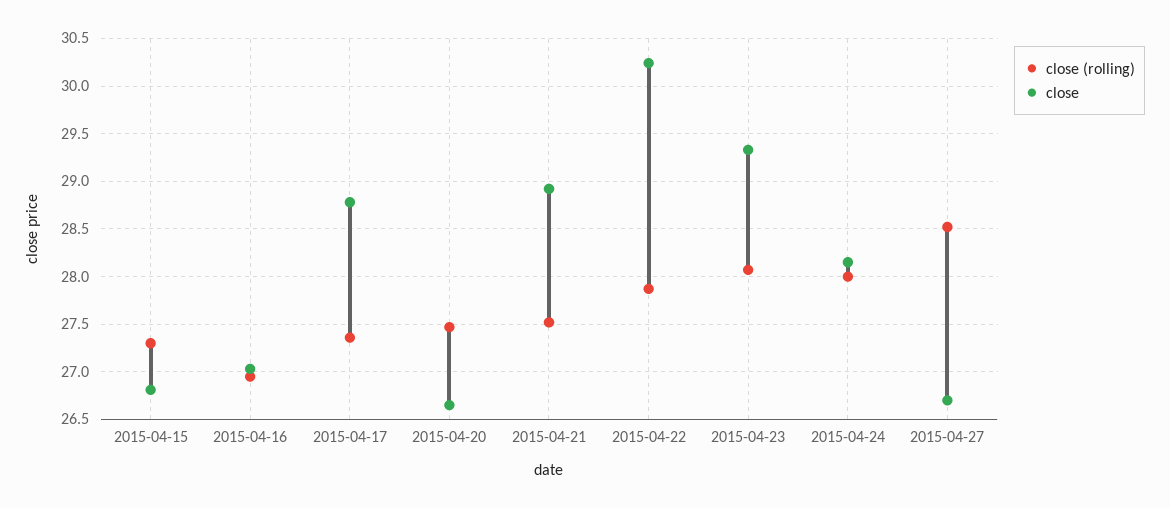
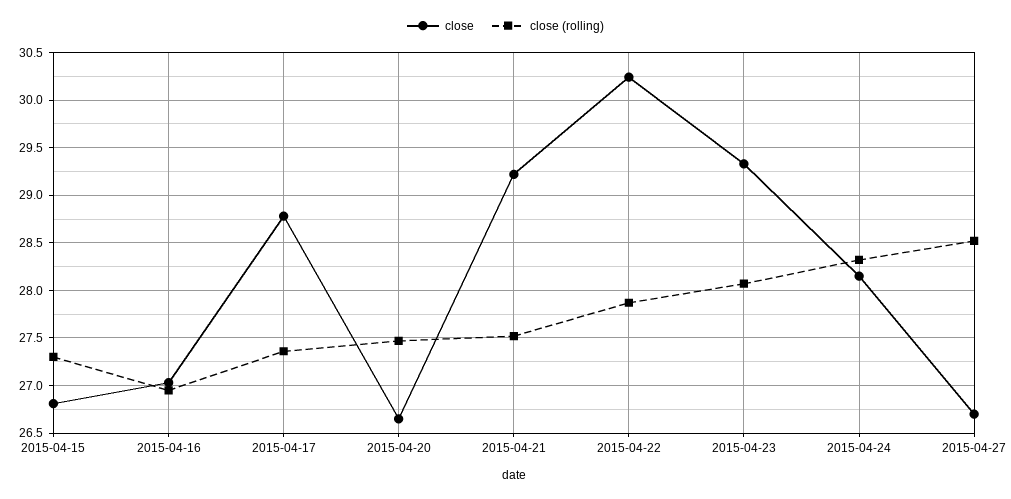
close, 2015-04-21: 28.9 -> 29.2
close (rolling), 2015-04-24: 28 -> 28.3

